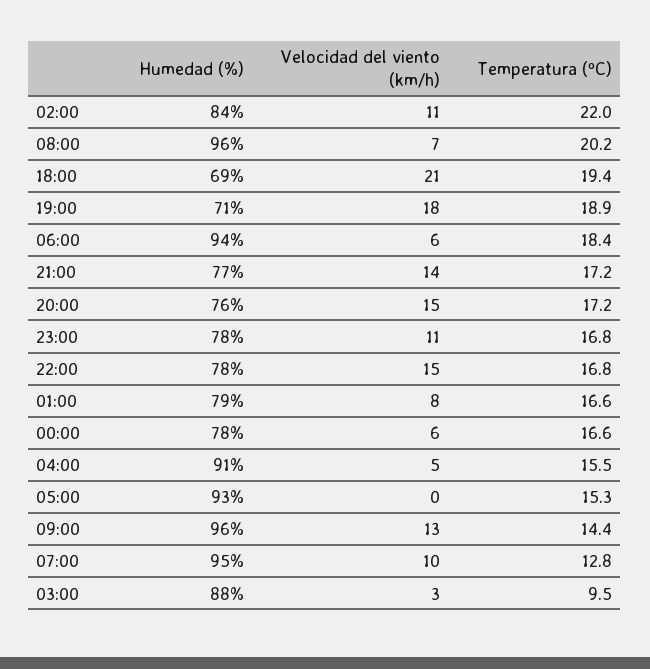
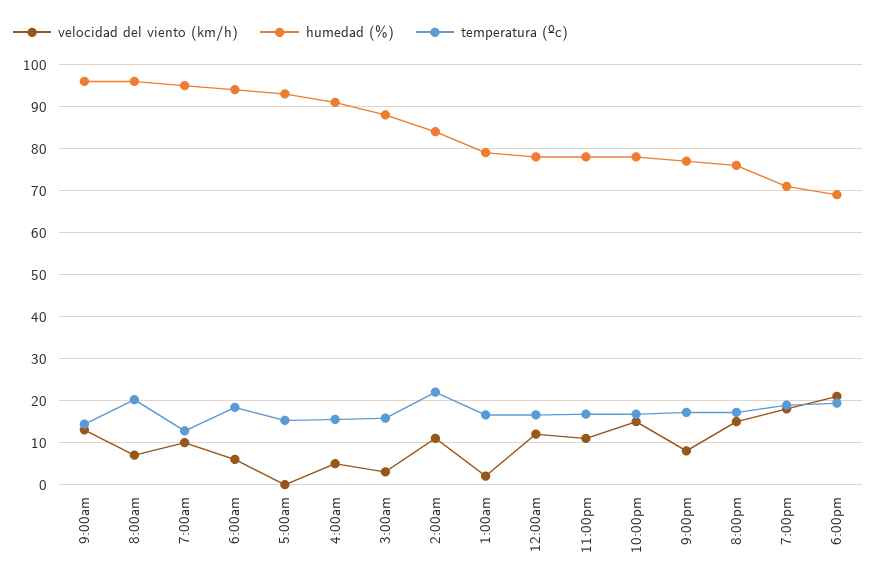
Velocidad del viento (km/h), 21:00: 14 -> 8
Velocidad del viento (km/h), 01:00: 8 -> 2
Velocidad del viento (km/h), 00:00: 6 -> 12
Temperatura (ºC), 03:00: 9.5 -> 16

